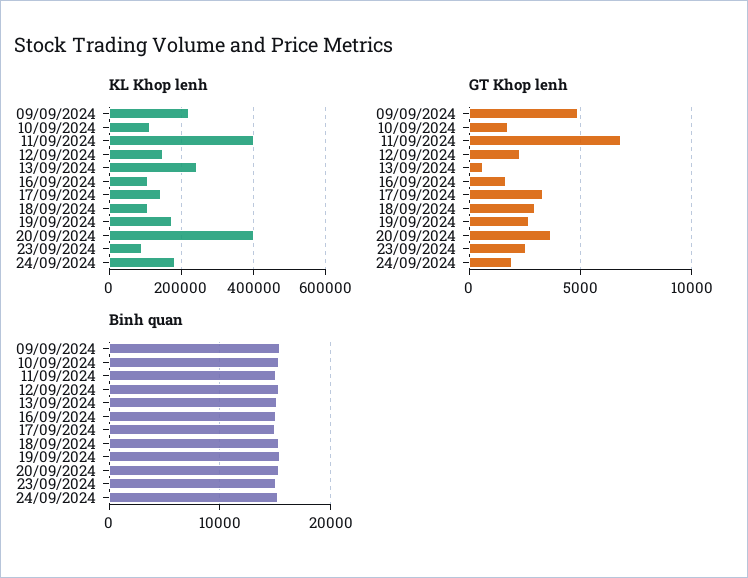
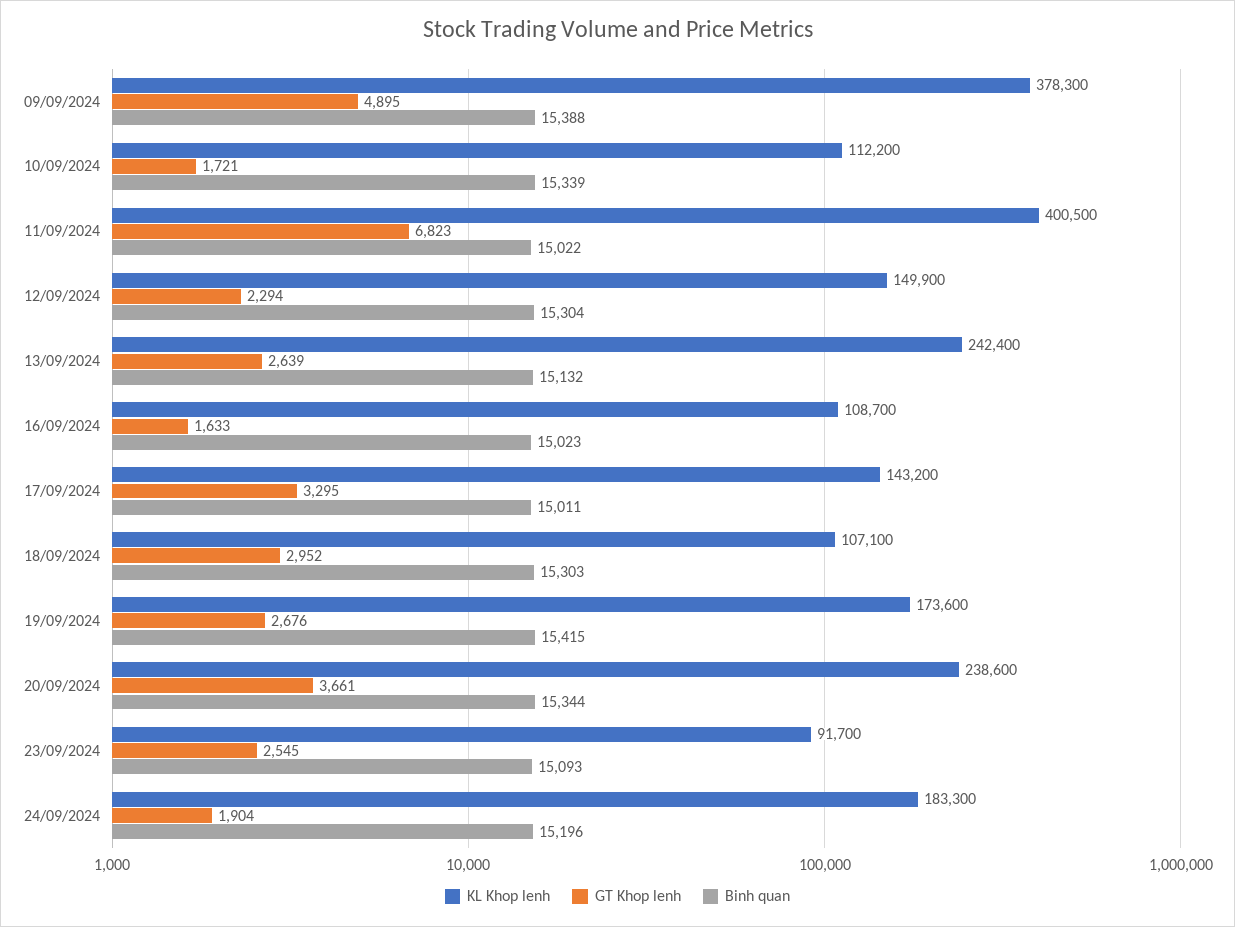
KL Khop lenh, 09/09/2024: 220000 -> 378300
KL Khop lenh, 20/09/2024: 400000 -> 238600
GT Khop lenh, 13/09/2024: 500 -> 2639

